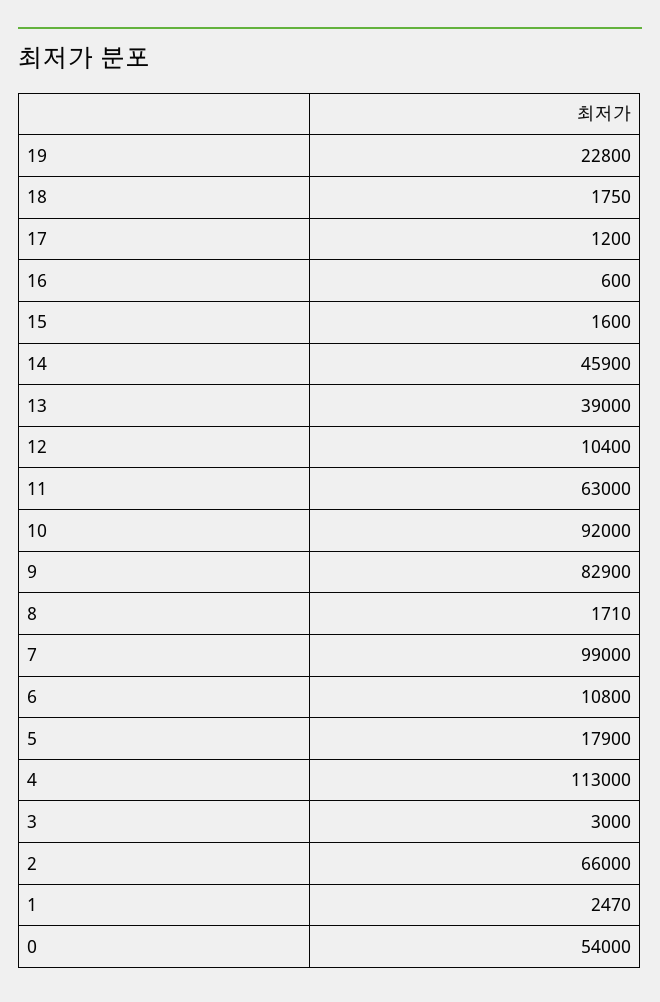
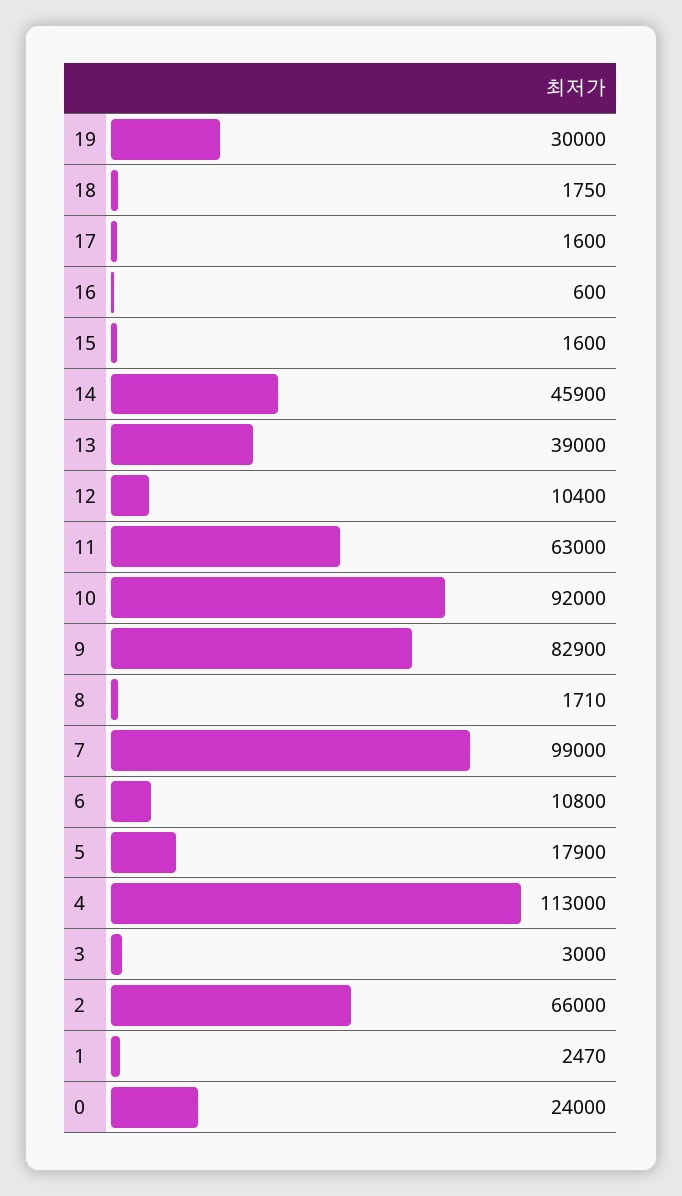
19: 22800 -> 30000
17: 1200 -> 1600
0: 54000 -> 24000

